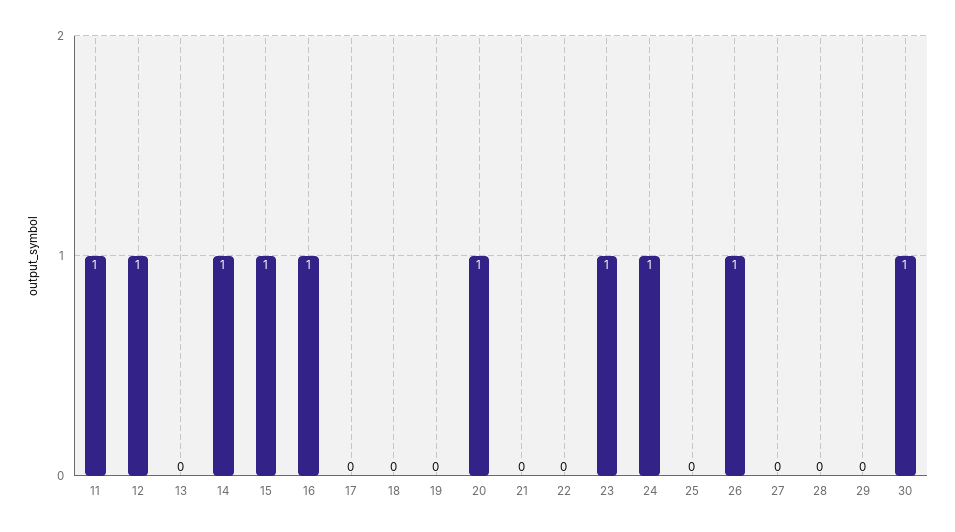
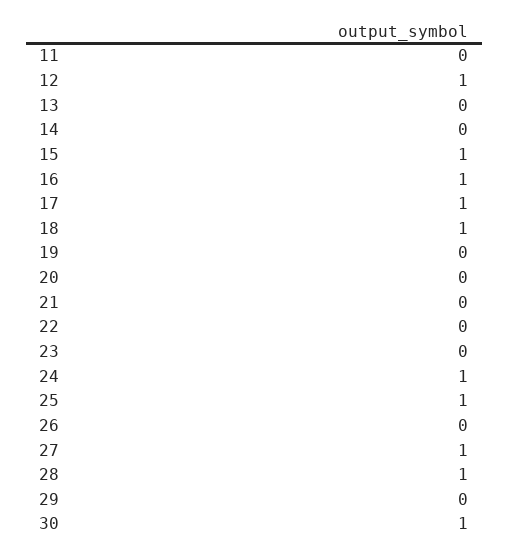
11: 1 -> 0
14: 1 -> 0
17: 0 -> 1
18: 0 -> 1
20: 1 -> 0
23: 1 -> 0
25: 0 -> 1
26: 1 -> 0
27: 0 -> 1
28: 0 -> 1

